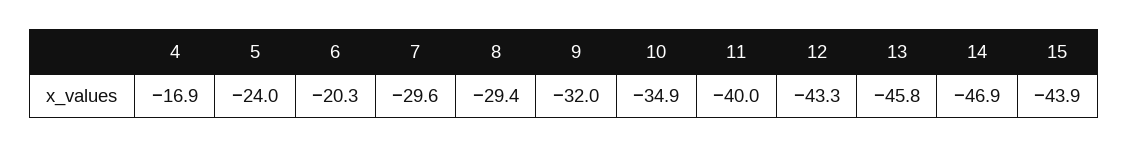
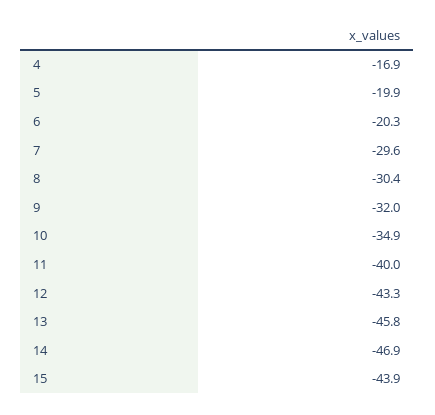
5: -24 -> -19.9
8: -29.4 -> -30.4

